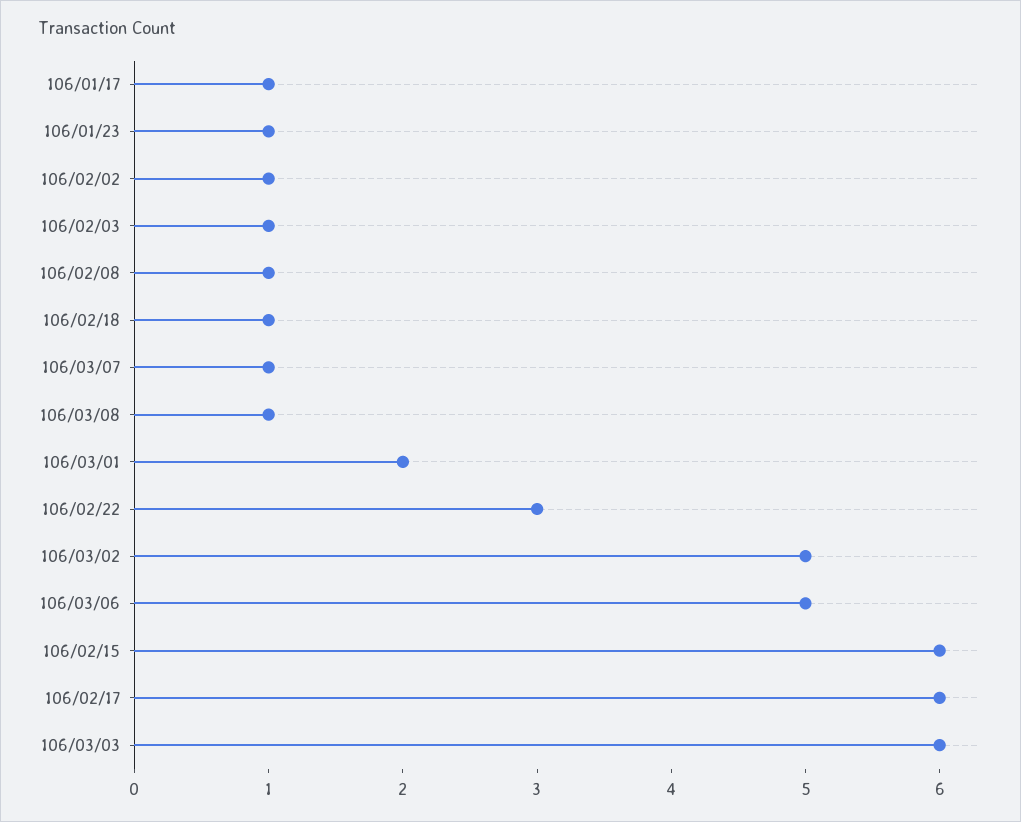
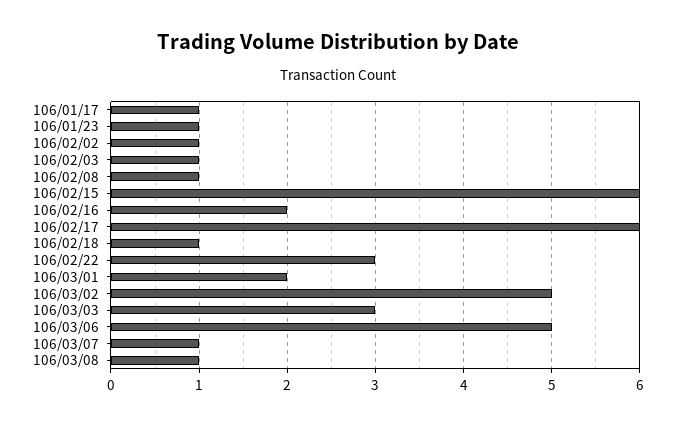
106/03/03: 6 -> 3
106/02/16: none -> 2

